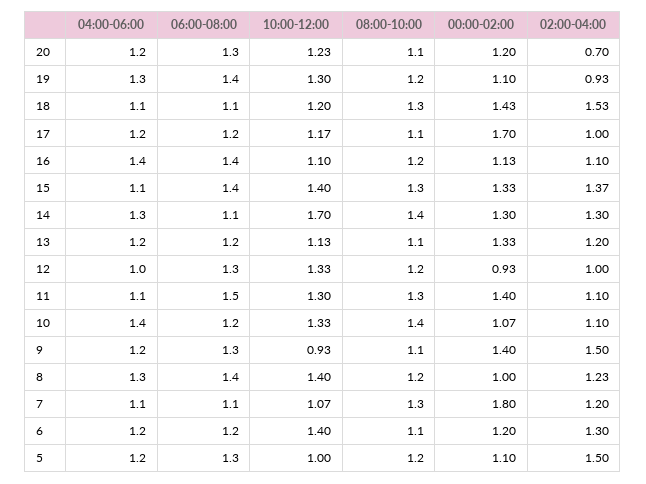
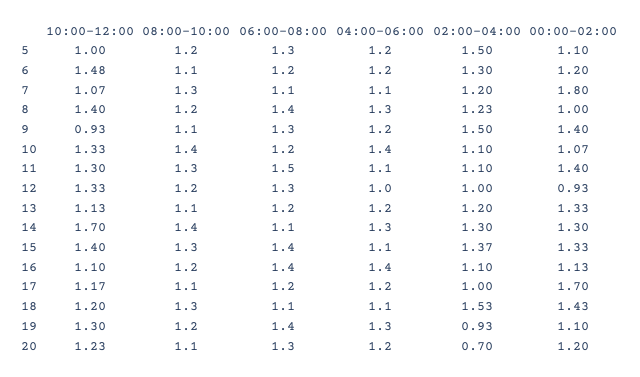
10:00-12:00, 6: 1.4 -> 1.48

